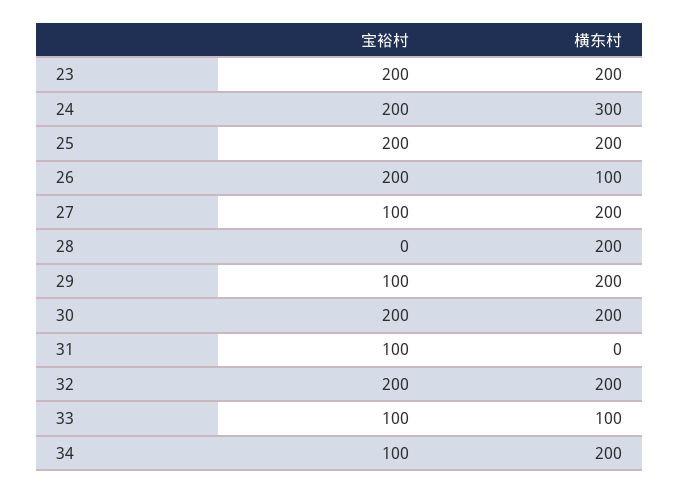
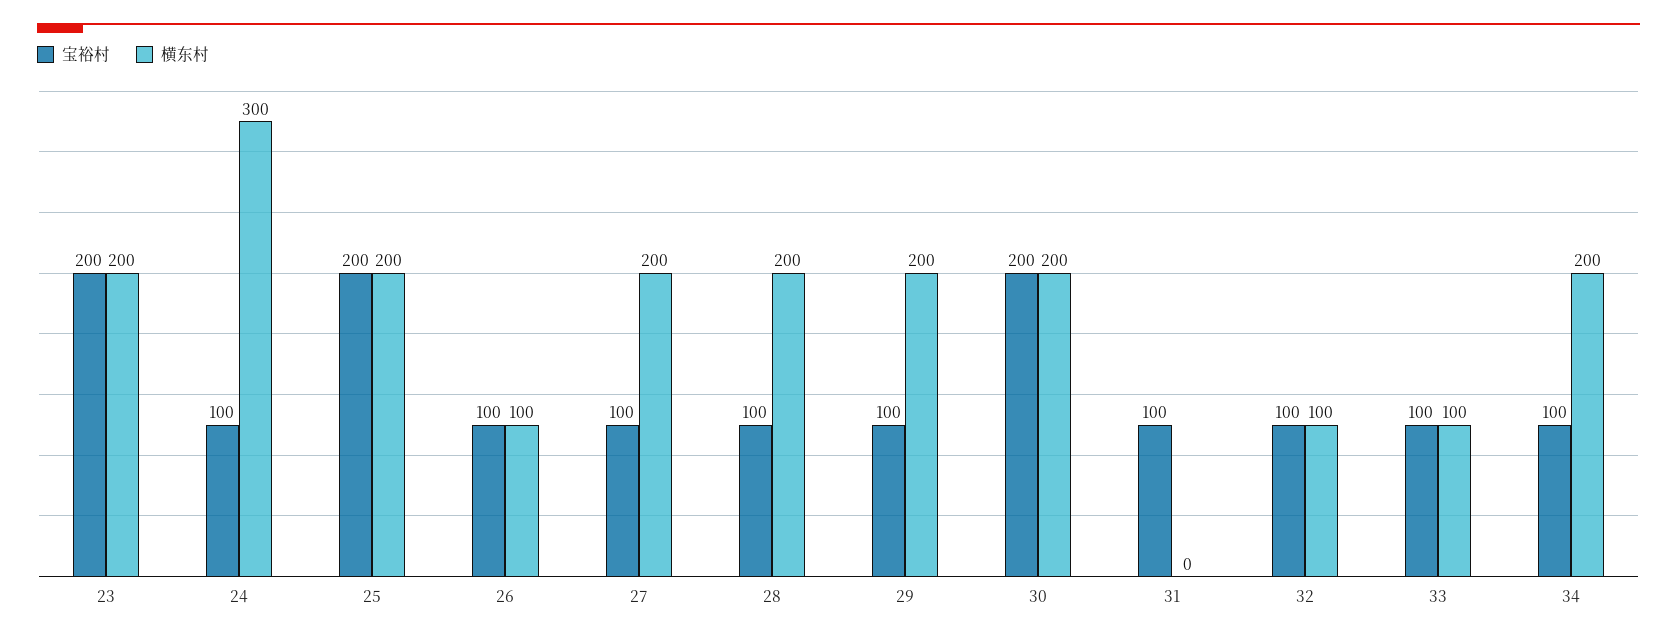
宝裕村, 24: 200 -> 100
宝裕村, 26: 200 -> 100
宝裕村, 28: 0 -> 100
宝裕村, 32: 200 -> 100
横东村, 32: 200 -> 100

